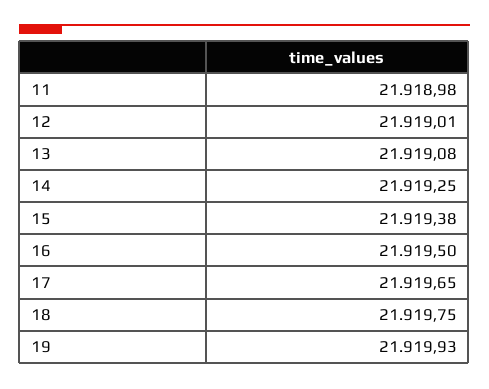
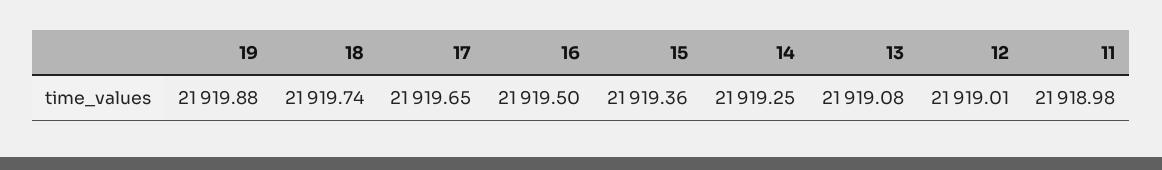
15: 21919.38 -> 21919.36
18: 21919.75 -> 21919.74
19: 21919.93 -> 21919.88

